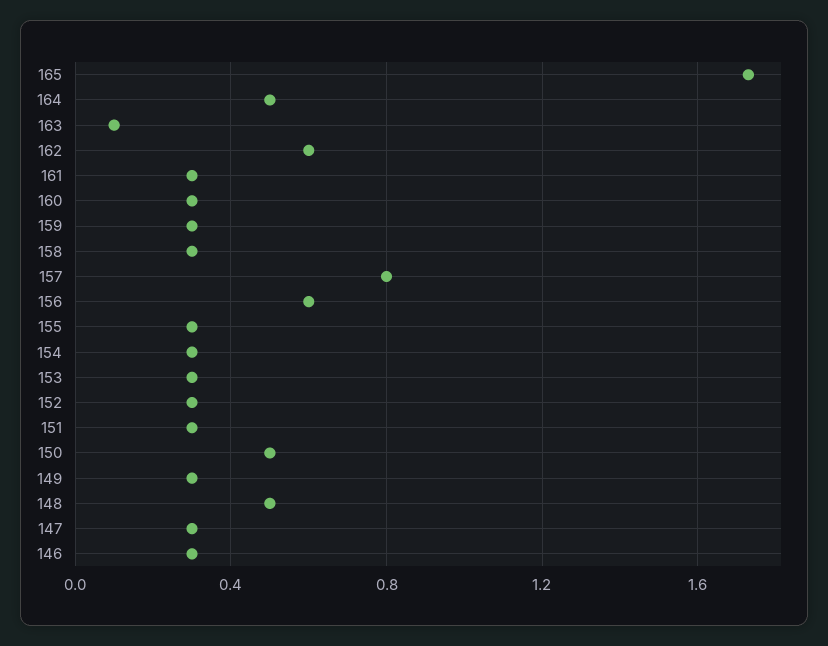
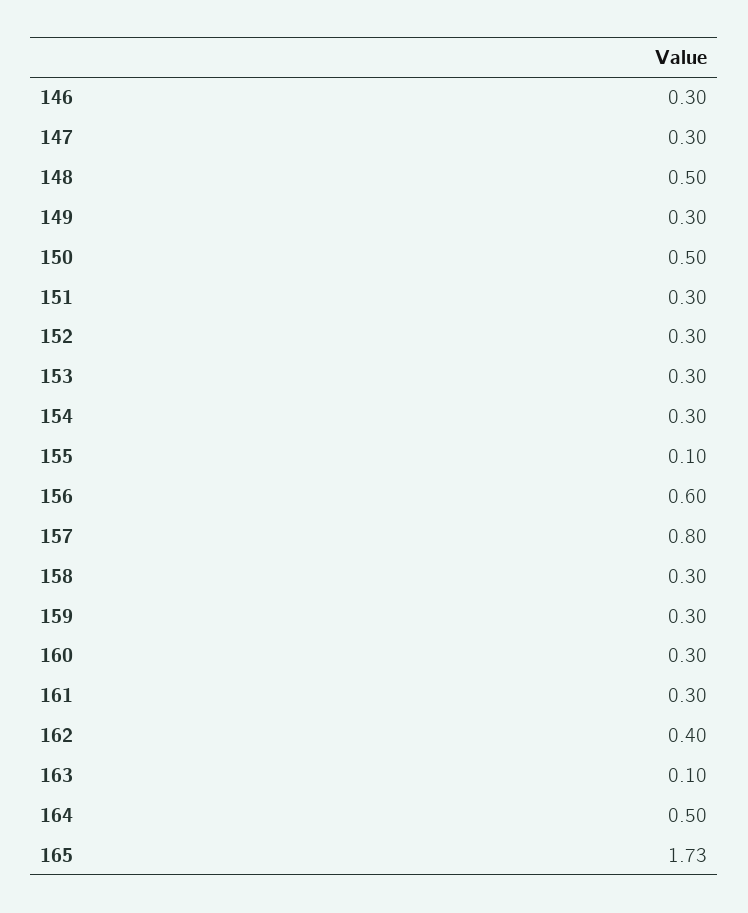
162: 0.6 -> 0.4
155: 0.3 -> 0.1

